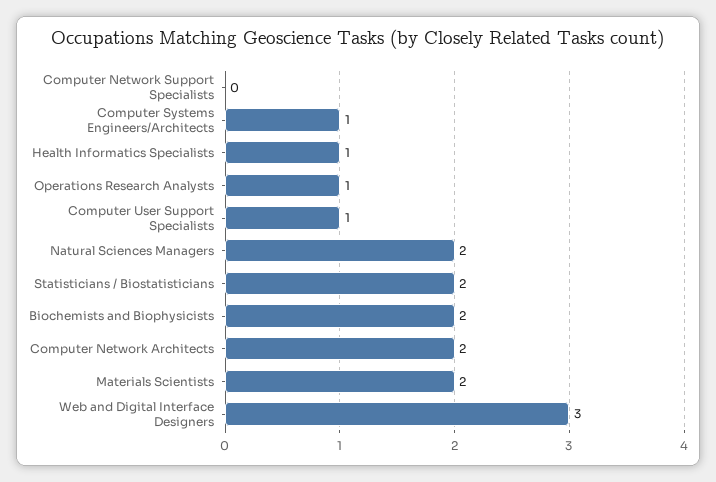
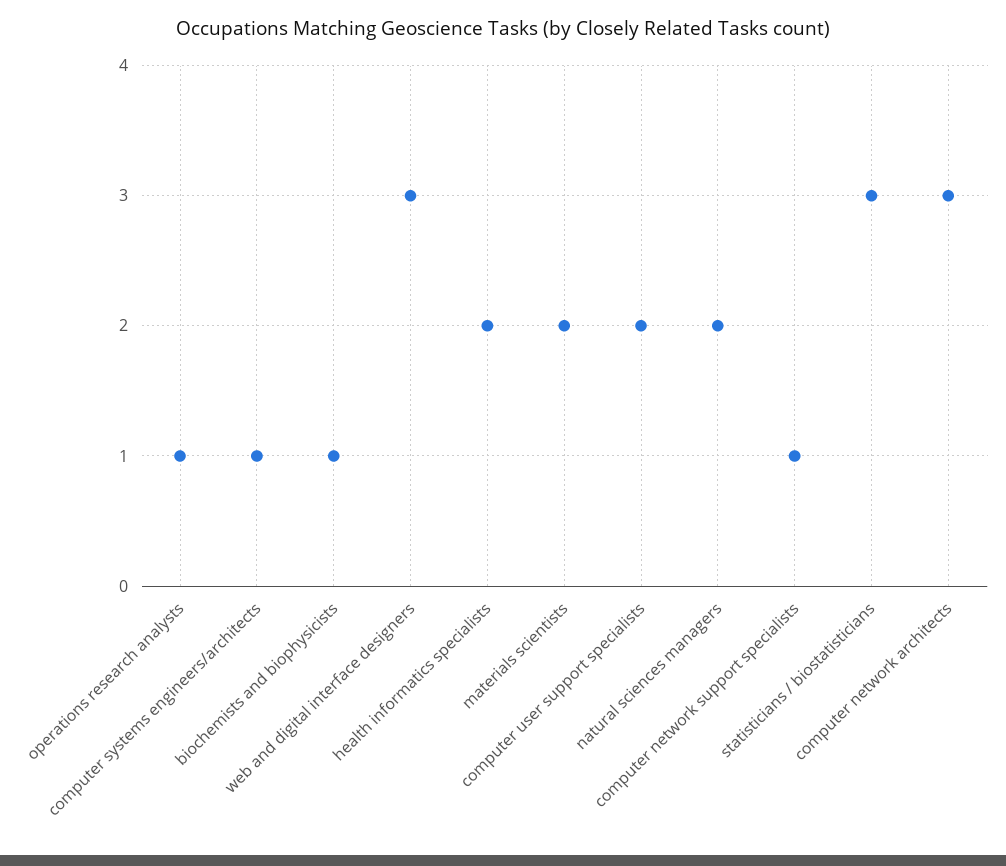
Computer Network Support Specialists: 0 -> 1
Health Informatics Specialists: 1 -> 2
Computer User Support Specialists: 1 -> 2
Statisticians / Biostatisticians: 2 -> 3
Biochemists and Biophysicists: 2 -> 1
Computer Network Architects: 2 -> 3

